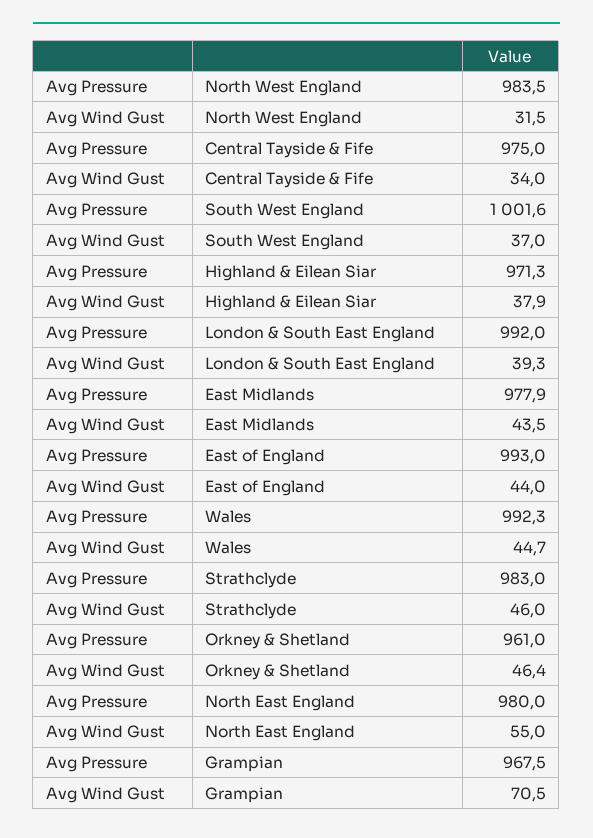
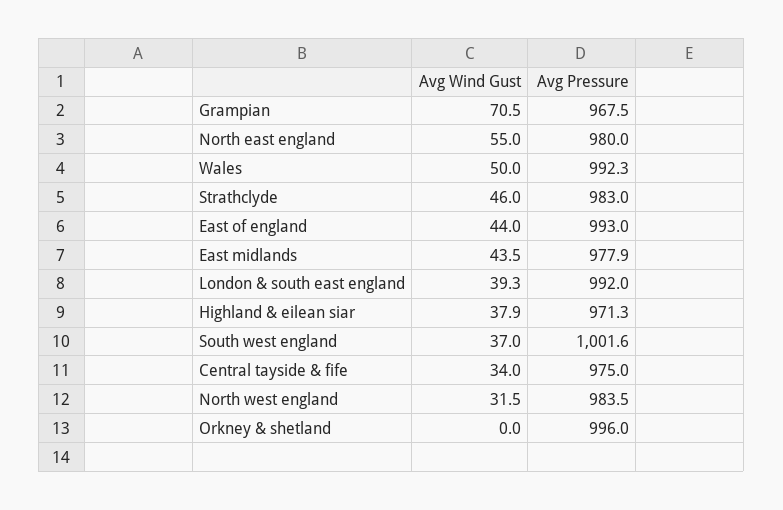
Avg Wind Gust, Wales: 44.7 -> 50
Avg Pressure, Orkney & Shetland: 961 -> 996
Avg Wind Gust, Orkney & Shetland: 46.4 -> 0

